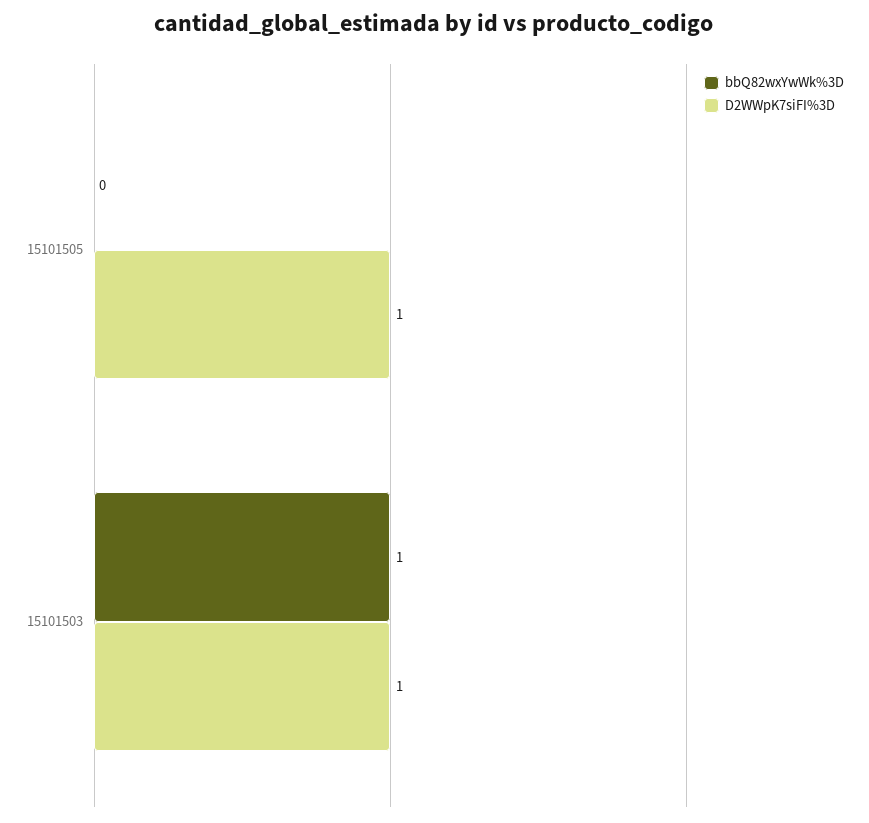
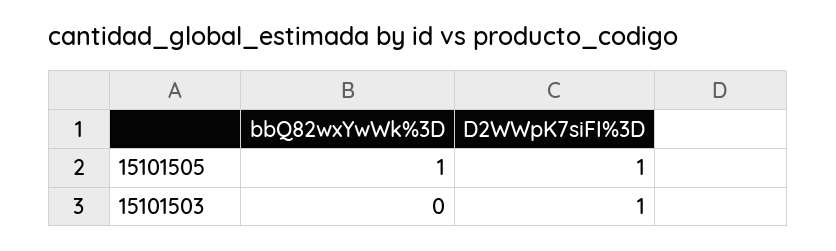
bbQ82wxYwWk%3D, 15101505: 0 -> 1
bbQ82wxYwWk%3D, 15101503: 1 -> 0

